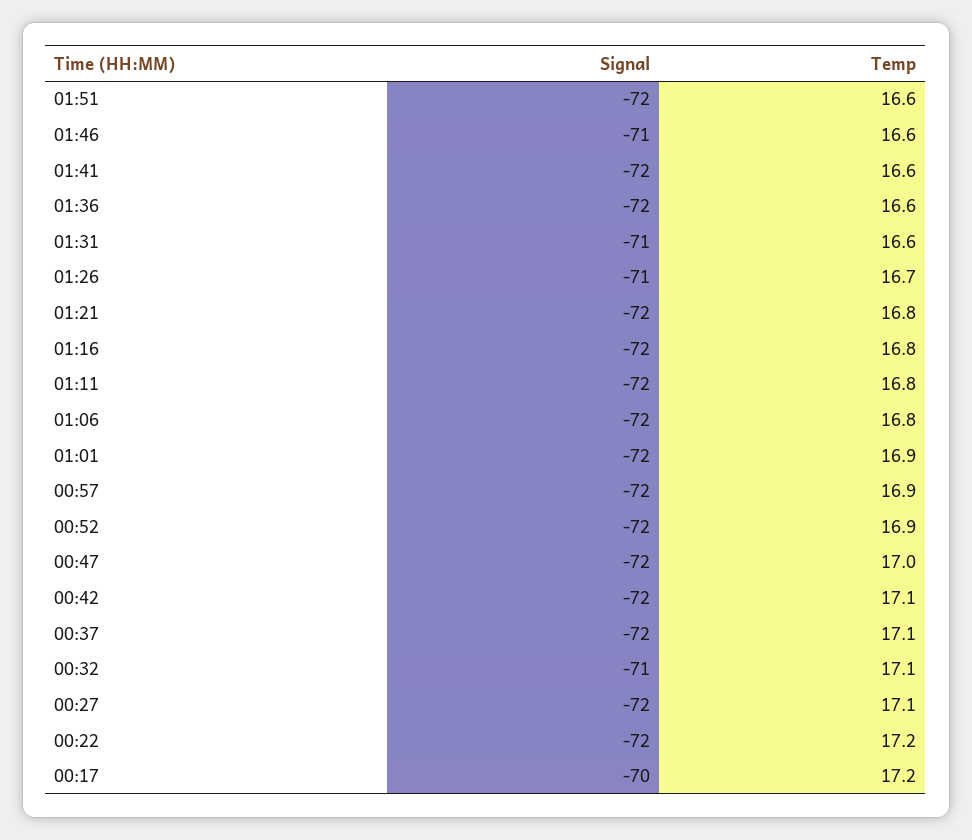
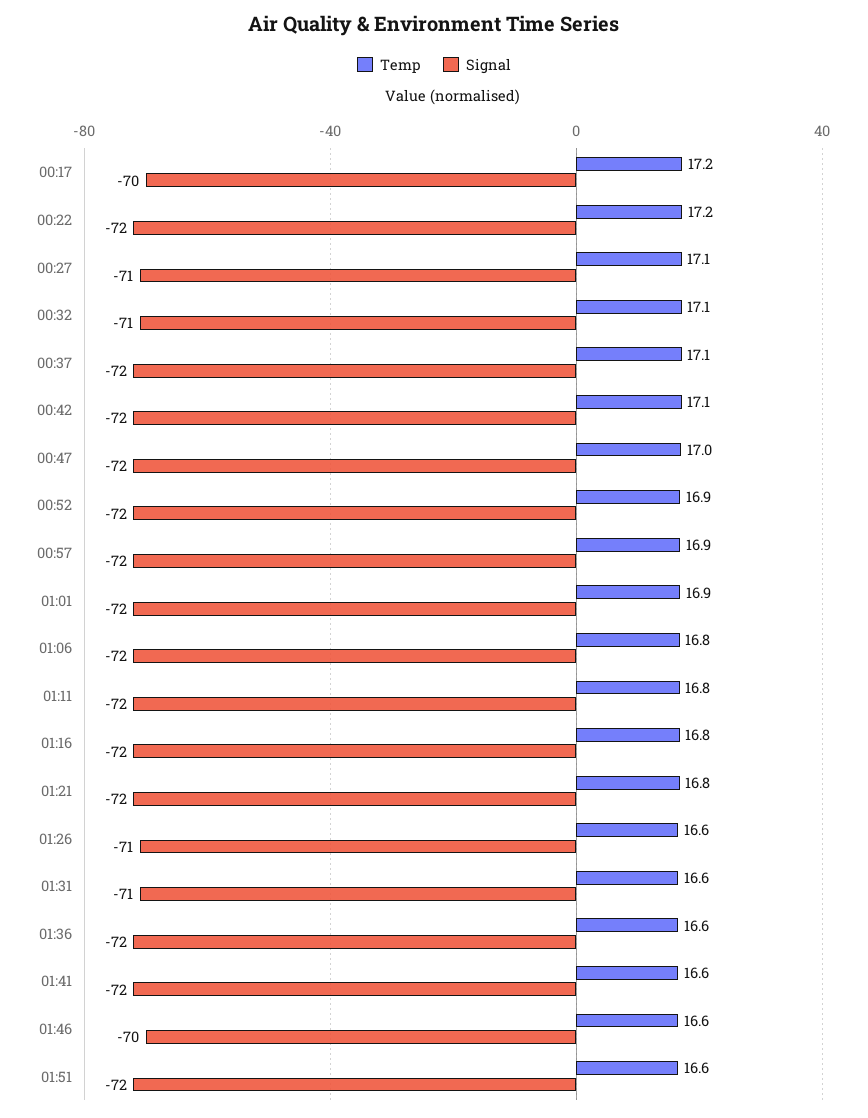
Signal, 01:46: -71 -> -70
Temp, 01:26: 16.7 -> 16.6
Signal, 00:27: -72 -> -71

